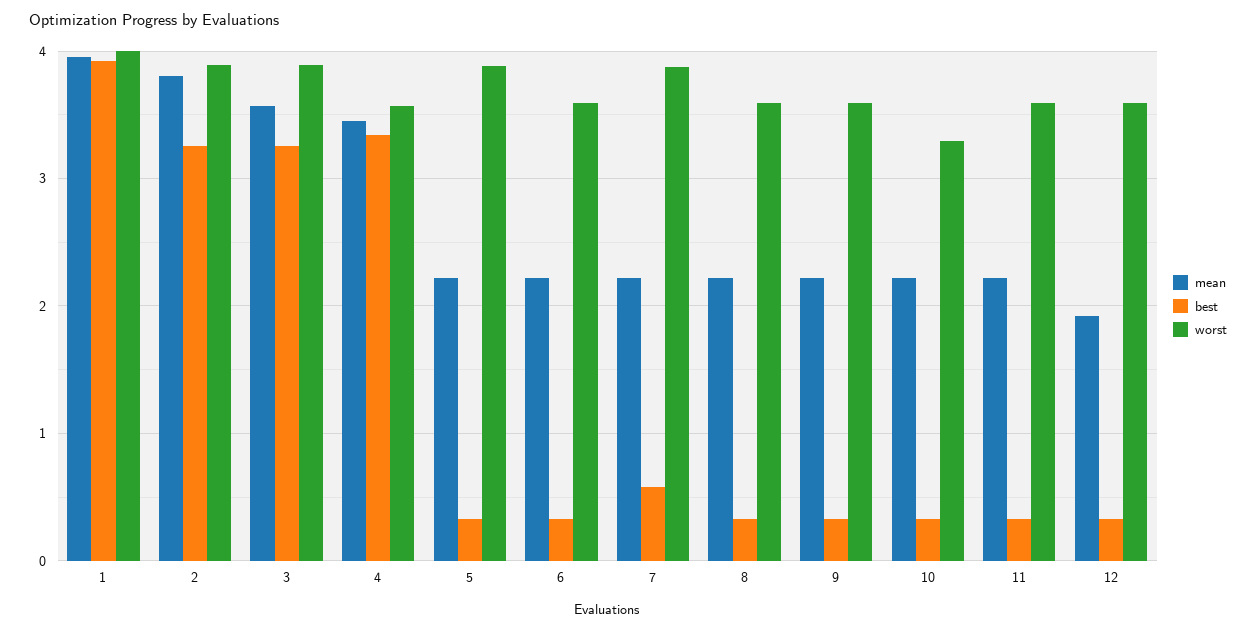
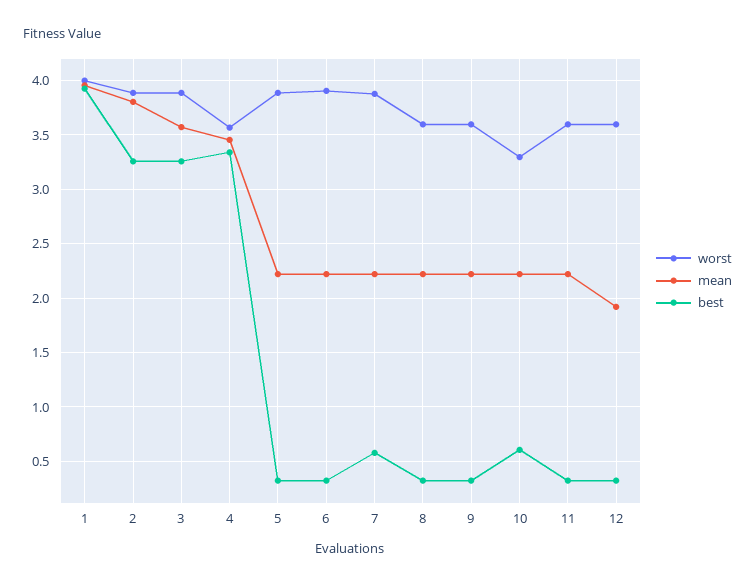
worst, 6: 3.6 -> 3.9
best, 10: 0.3 -> 0.6

